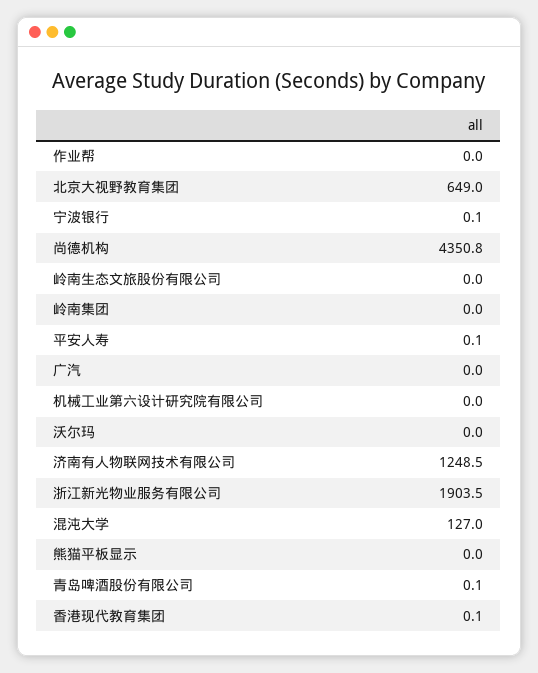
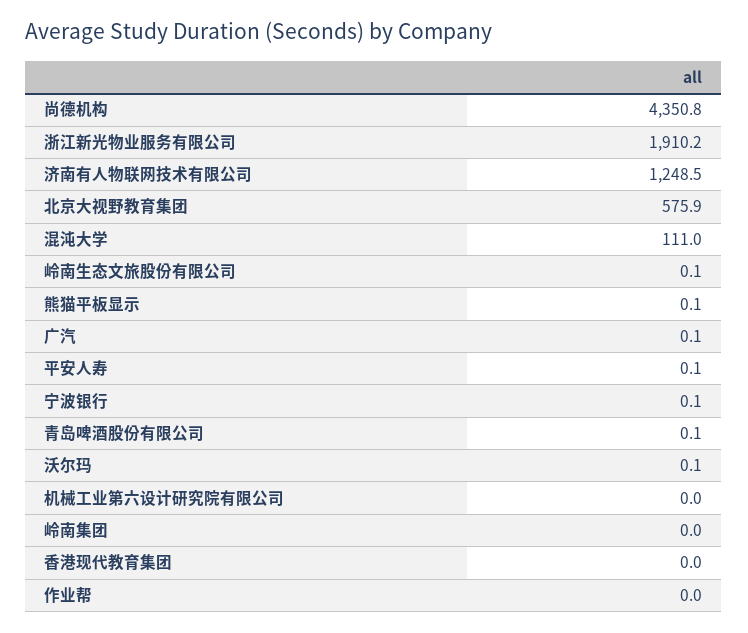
北京大视野教育集团: 649 -> 575.9
岭南生态文旅股份有限公司: 0 -> 0.1
广汽: 0 -> 0.1
沃尔玛: 0 -> 0.1
浙江新光物业服务有限公司: 1903.5 -> 1910.2
混沌大学: 127 -> 111
熊猫平板显示: 0 -> 0.1
香港现代教育集团: 0.1 -> 0

